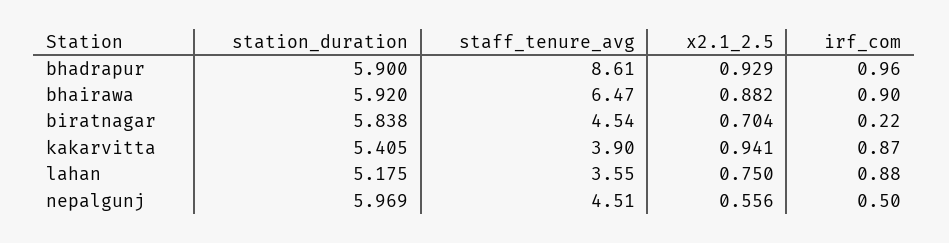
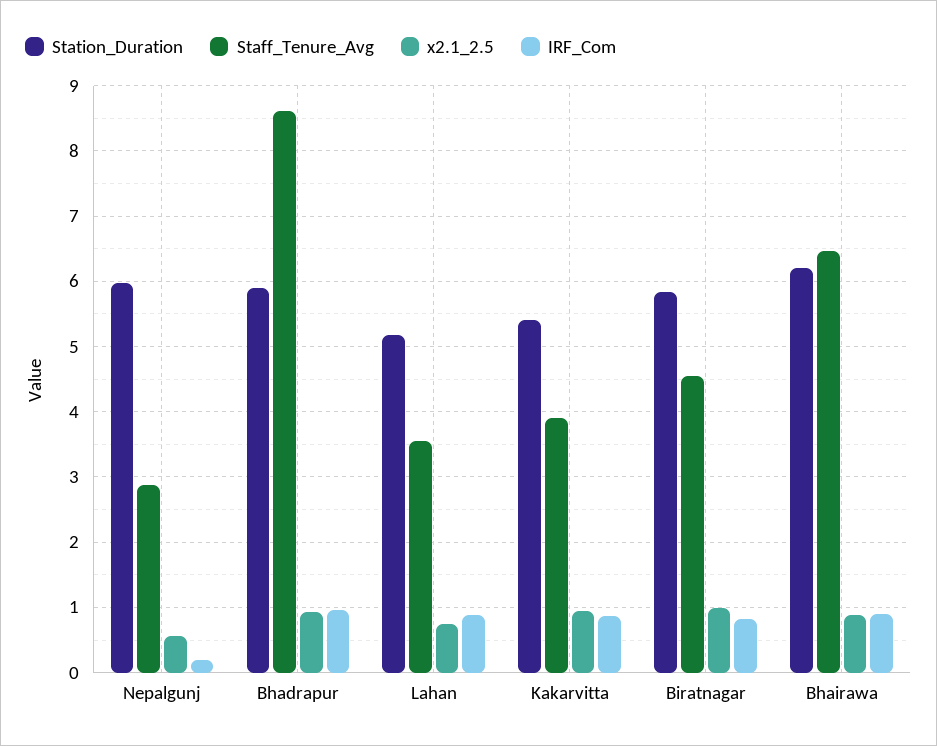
station_duration, bhairawa: 5.92 -> 6.2
x2.1_2.5, biratnagar: 0.704 -> 1
irf_com, biratnagar: 0.22 -> 0.8
staff_tenure_avg, nepalgunj: 4.51 -> 2.9
irf_com, nepalgunj: 0.5 -> 0.2

